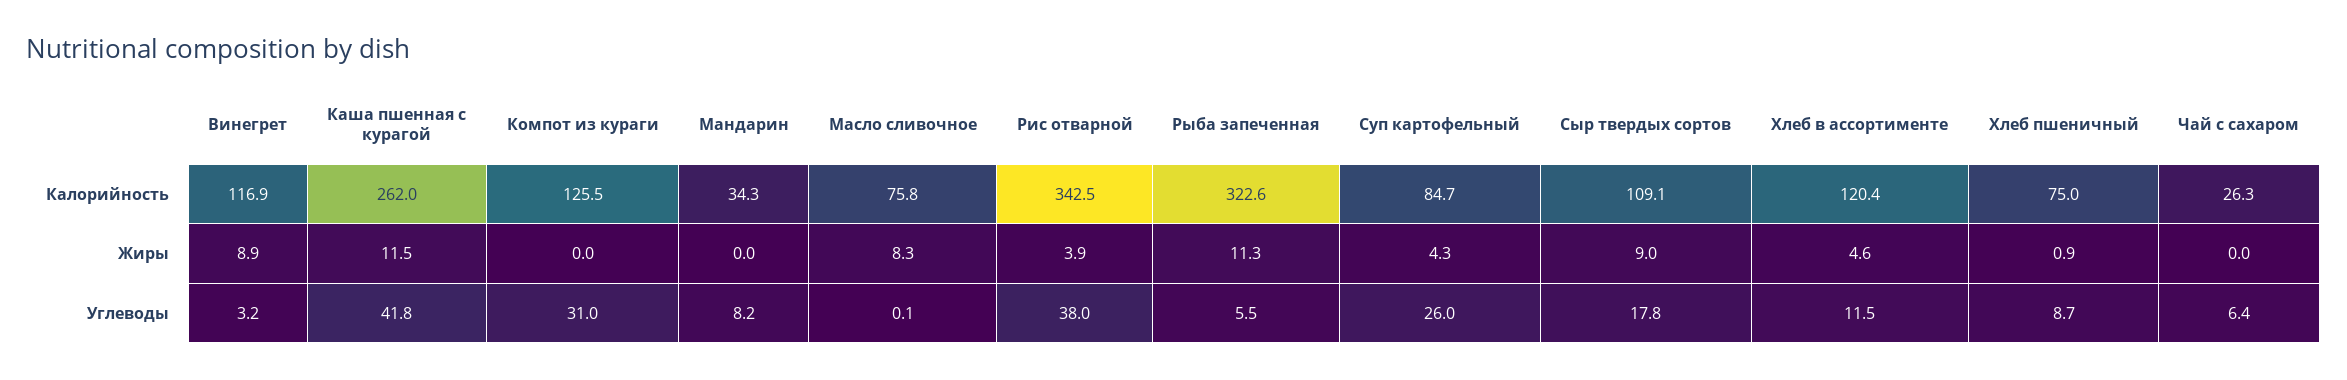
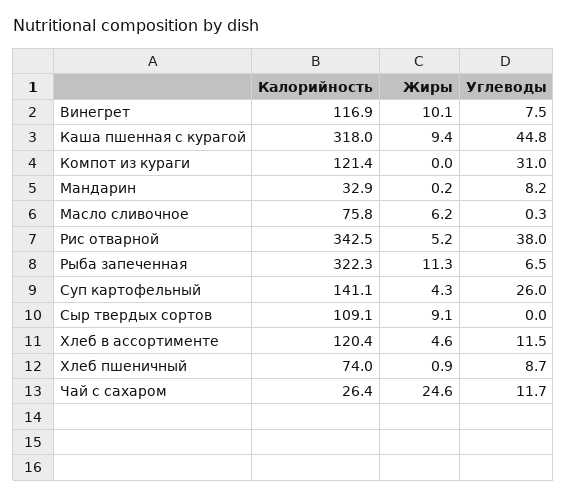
Каша пшенная с курагой, Калорийность: 262 -> 318
Компот из кураги, Калорийность: 125.5 -> 121.4
Мандарин, Калорийность: 34.3 -> 32.9
Рыба запеченная, Калорийность: 322.6 -> 322.3
Суп картофельный, Калорийность: 84.7 -> 141.1
Хлеб пшеничный, Калорийность: 75 -> 74
Чай с сахаром, Калорийность: 26.3 -> 26.4
Винегрет, Жиры: 8.9 -> 10.1
Каша пшенная с курагой, Жиры: 11.5 -> 9.4
Мандарин, Жиры: 0 -> 0.2
Масло сливочное, Жиры: 8.3 -> 6.2
Рис отварной, Жиры: 3.9 -> 5.2
Сыр твердых сортов, Жиры: 9 -> 9.1
Чай с сахаром, Жиры: 0 -> 24.6
Винегрет, Углеводы: 3.2 -> 7.5
Каша пшенная с курагой, Углеводы: 41.8 -> 44.8
Масло сливочное, Углеводы: 0.1 -> 0.3
Рыба запеченная, Углеводы: 5.5 -> 6.5
Сыр твердых сортов, Углеводы: 17.8 -> 0
Чай с сахаром, Углеводы: 6.4 -> 11.7

